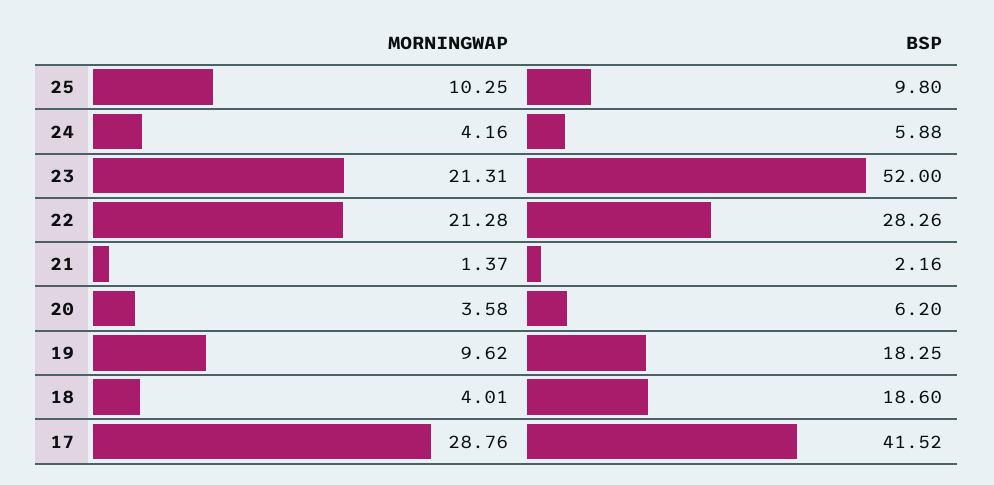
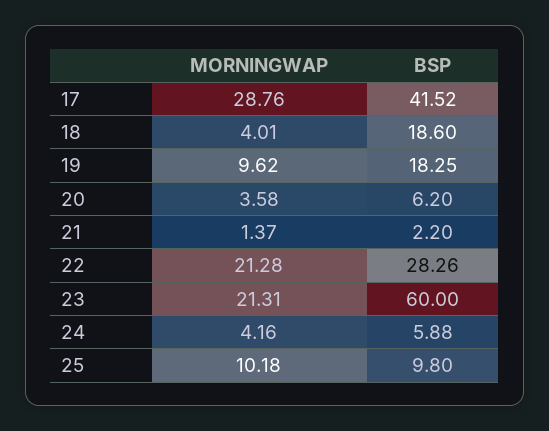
MORNINGWAP, 25: 10.25 -> 10.18
BSP, 23: 52 -> 60
BSP, 21: 2.16 -> 2.2

